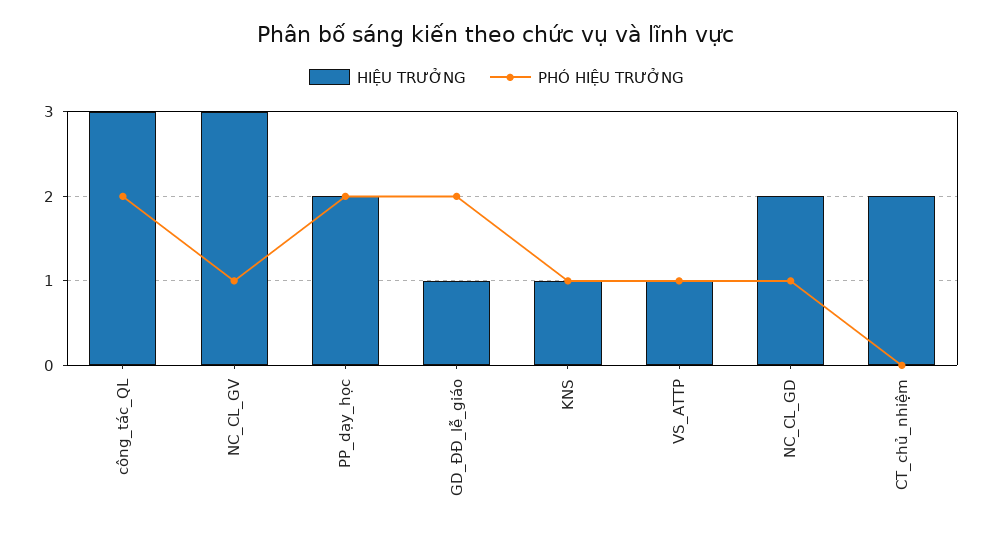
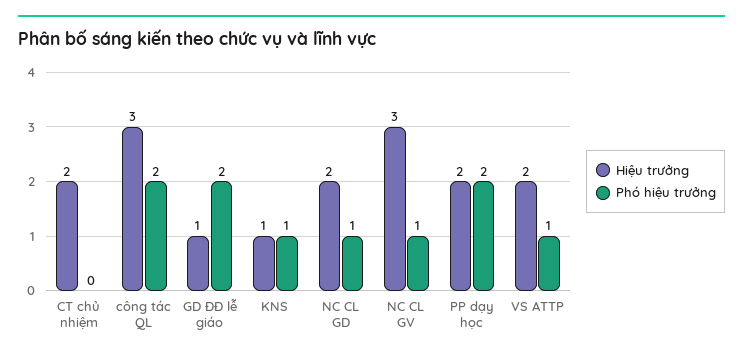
HIỆU TRƯỞNG, VS_ATTP: 1 -> 2

